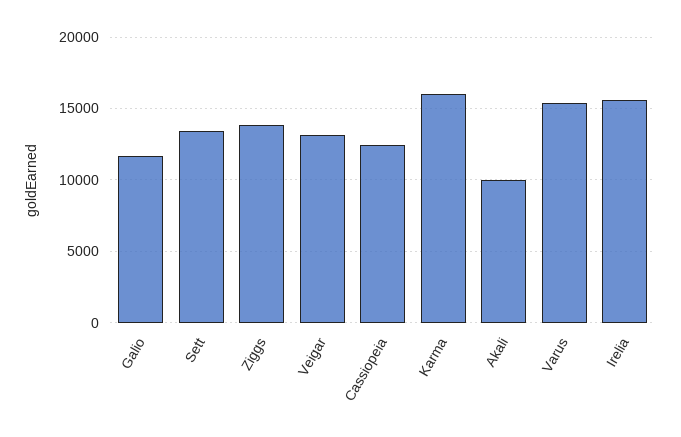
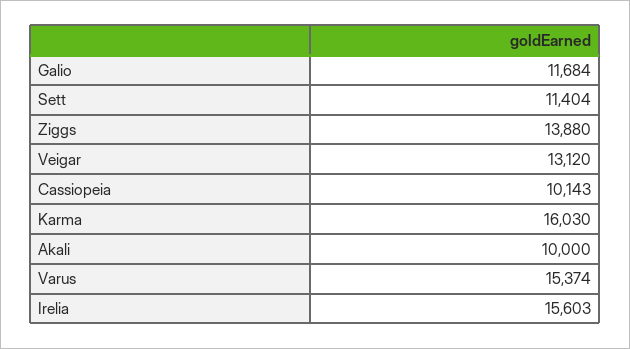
Sett: 13500 -> 11404
Cassiopeia: 12500 -> 10143

